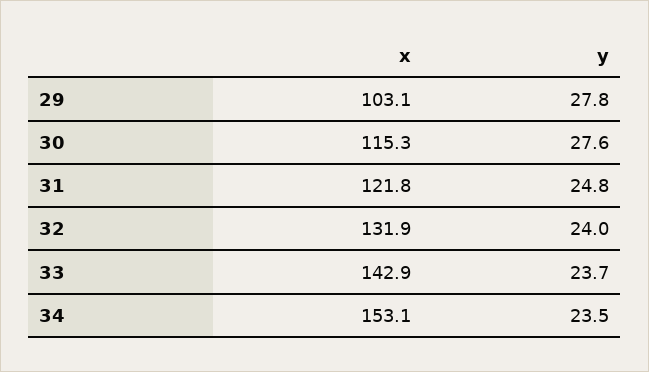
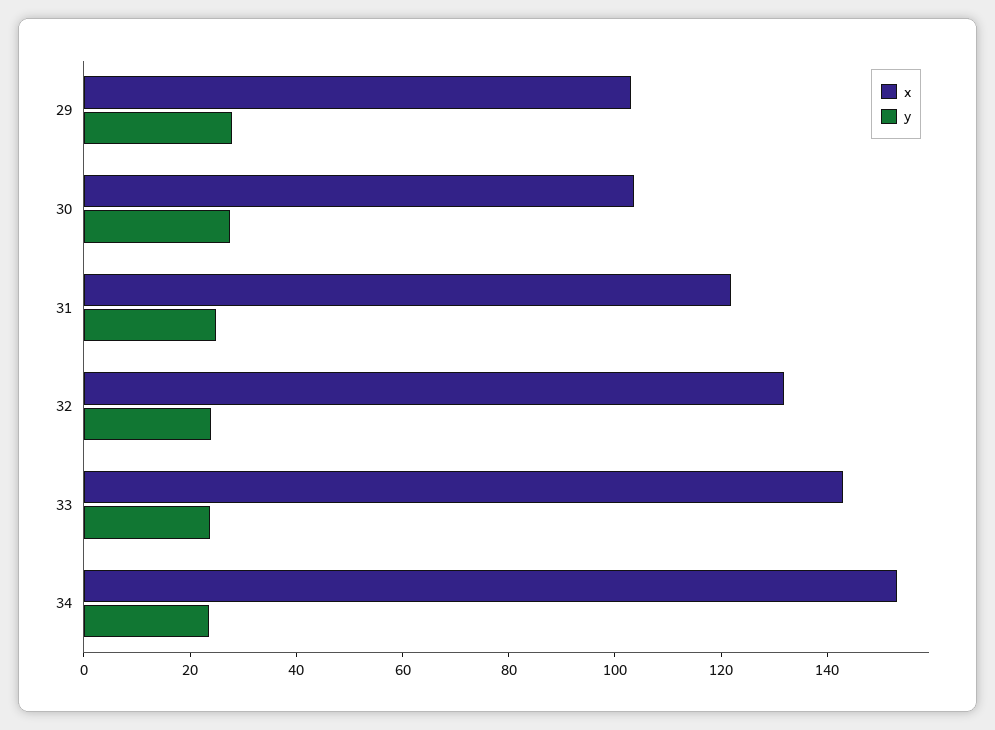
x, 30: 115.3 -> 105

